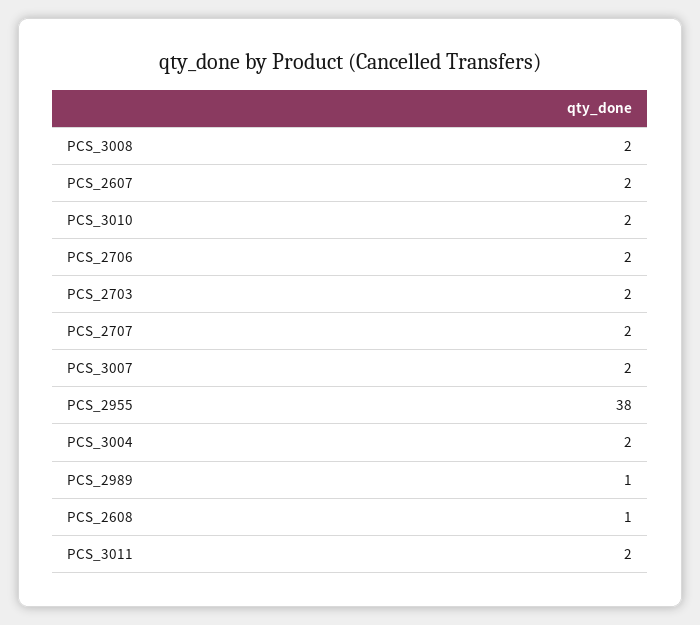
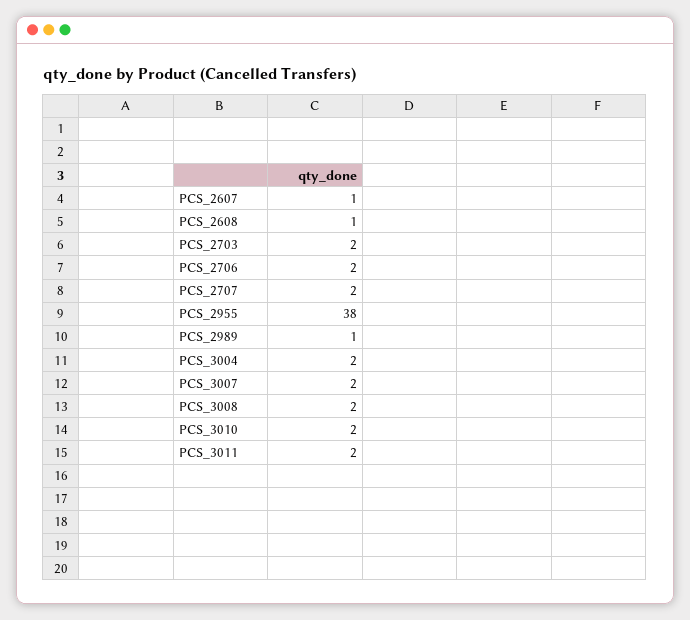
PCS_2607: 2 -> 1

